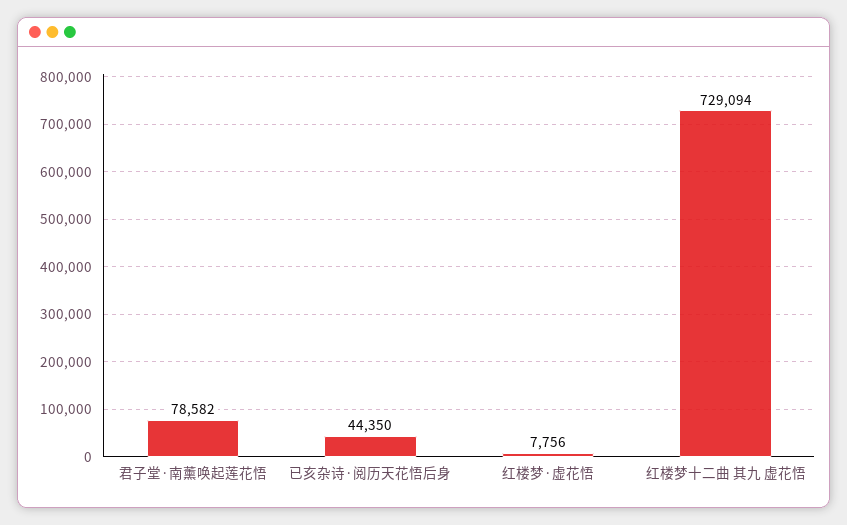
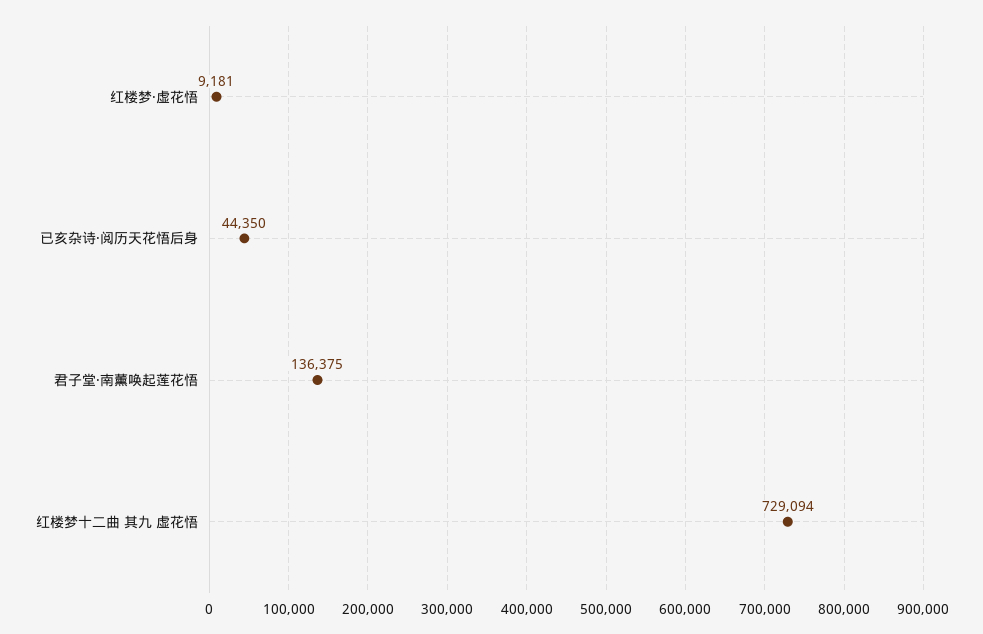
君子堂·南薰唤起莲花悟: 78582 -> 136375
红楼梦·虚花悟: 7756 -> 9181

